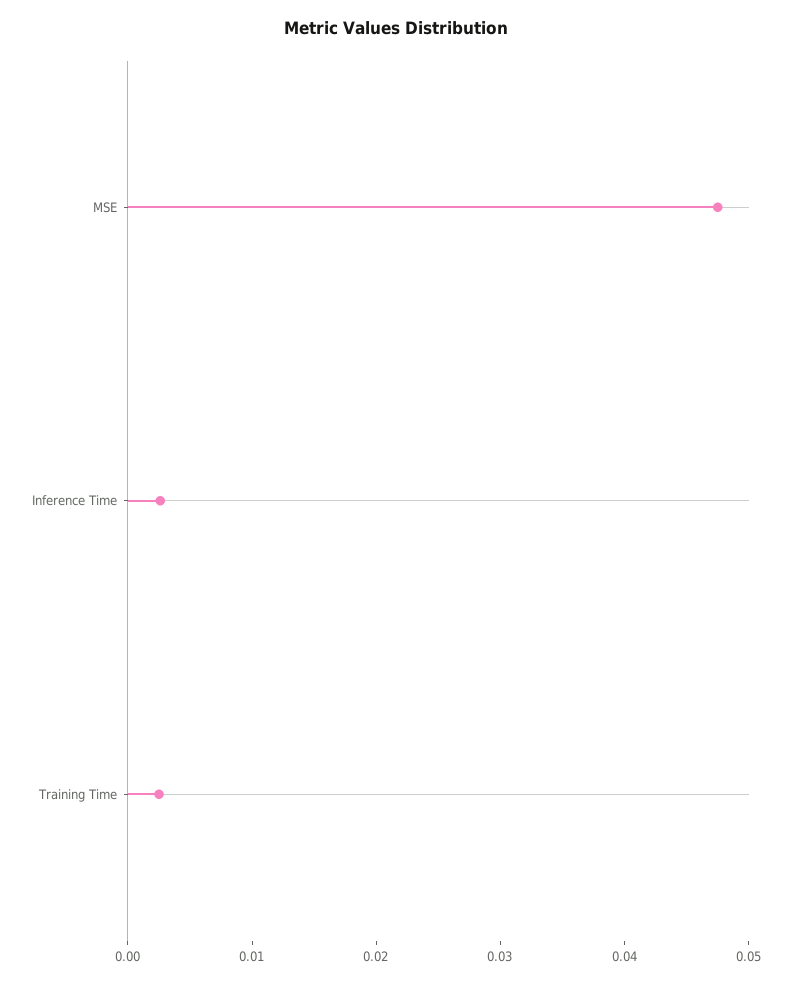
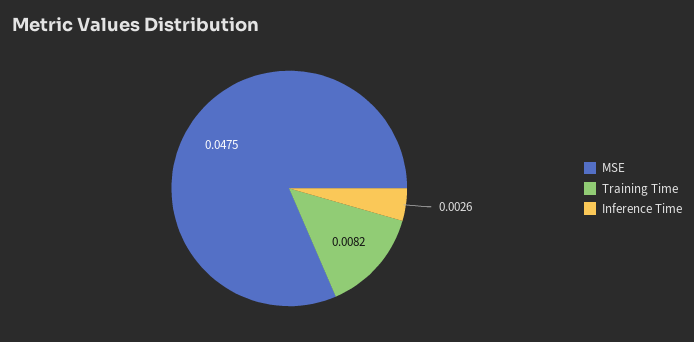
Training Time: 0.002 -> 0.0082

